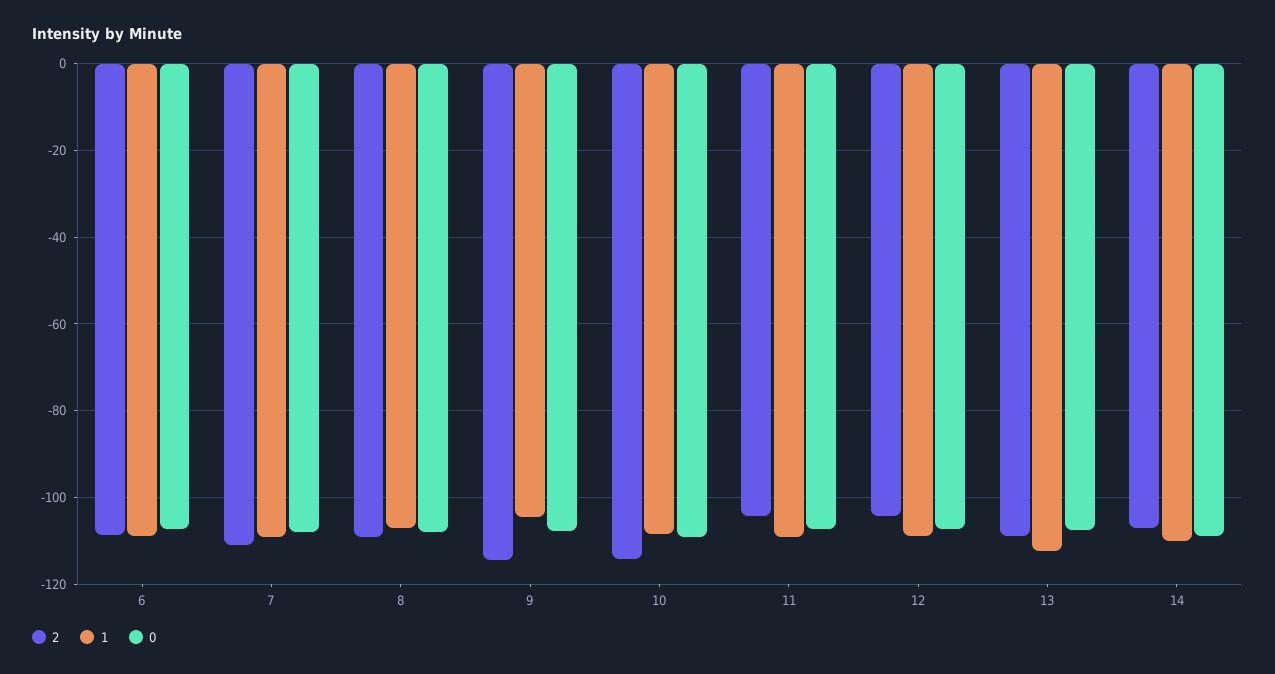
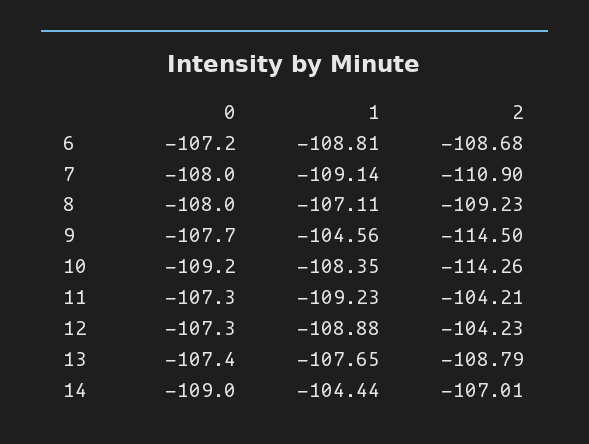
1, 13: -112 -> -107.65
1, 14: -110 -> -104.44

